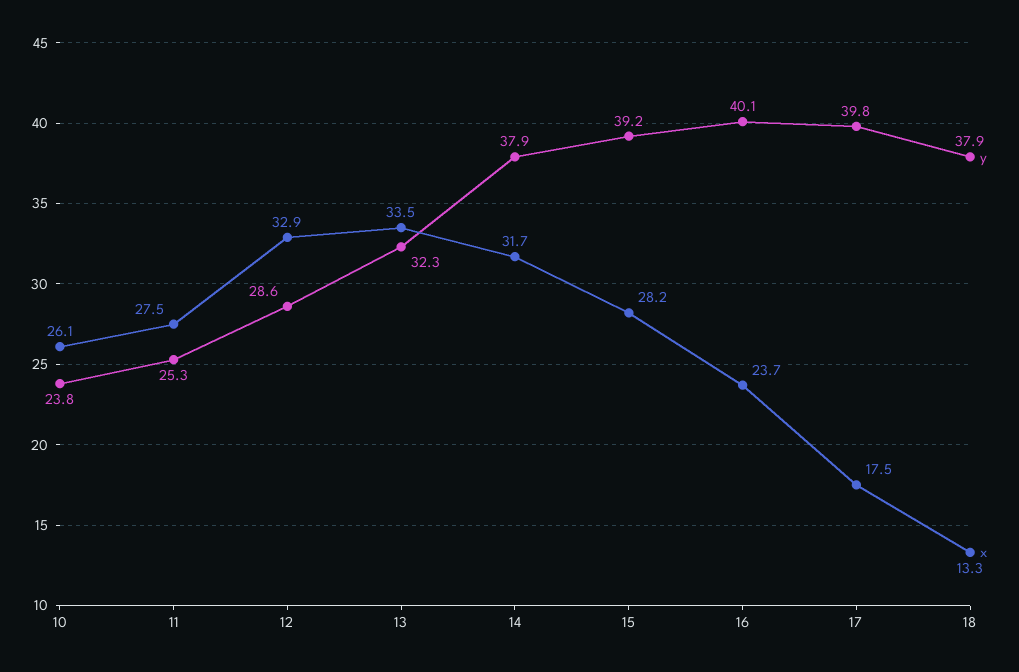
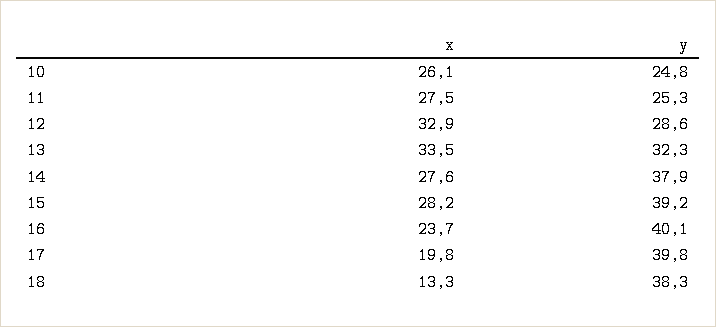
y, 10: 23.8 -> 24.8
x, 14: 31.7 -> 27.6
x, 17: 17.5 -> 19.8
y, 18: 37.9 -> 38.3

